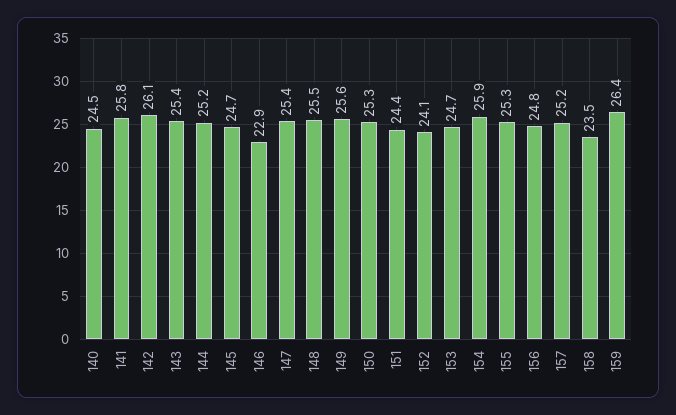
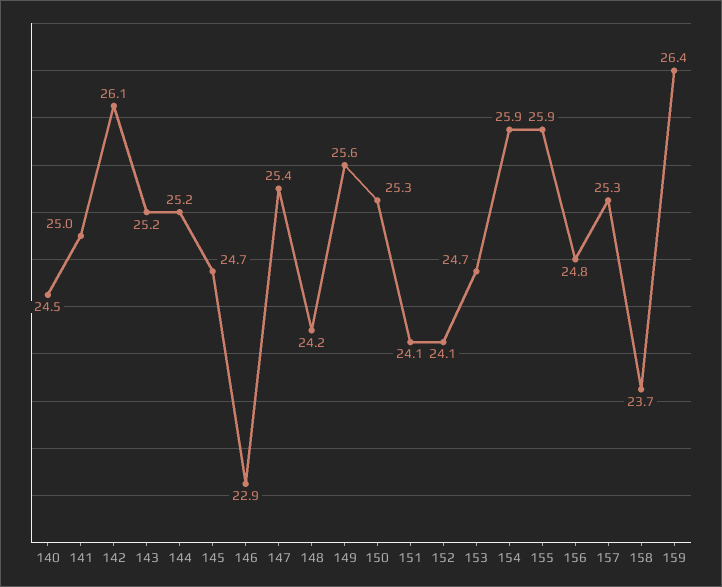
141: 25.8 -> 25
143: 25.4 -> 25.2
148: 25.5 -> 24.2
151: 24.4 -> 24.1
155: 25.3 -> 25.9
157: 25.2 -> 25.3
158: 23.5 -> 23.7

